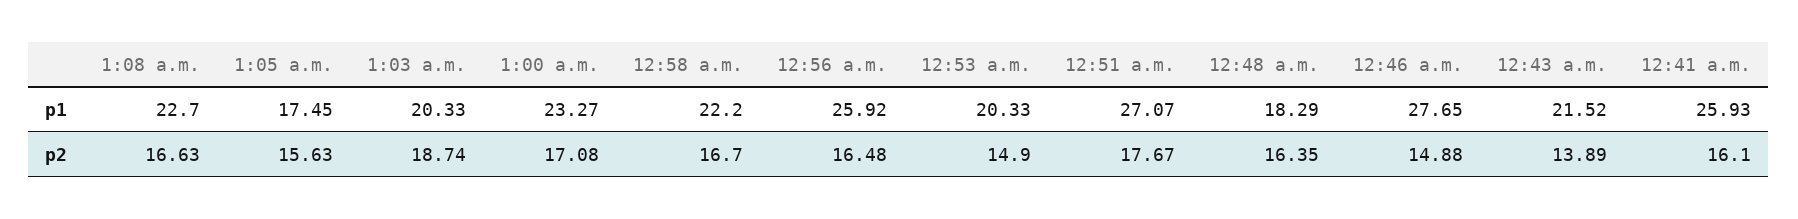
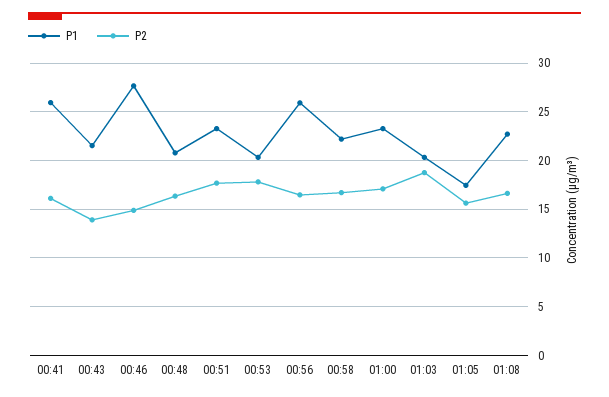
p1, 12:51 a.m.: 27.07 -> 23
p1, 12:48 a.m.: 18.29 -> 21
p2, 12:53 a.m.: 14.9 -> 18

